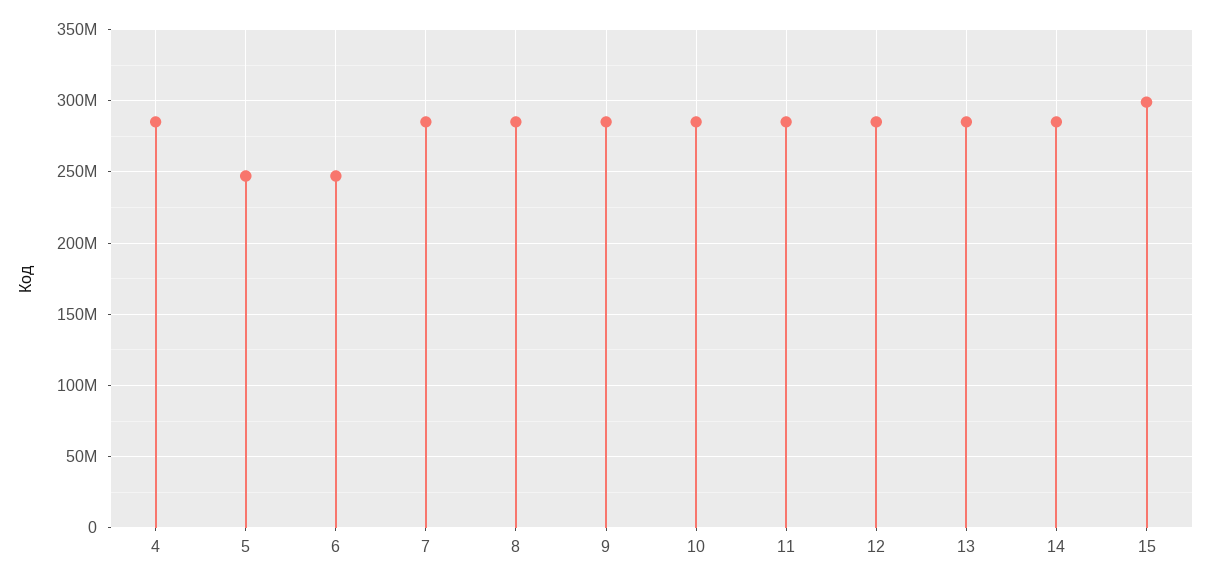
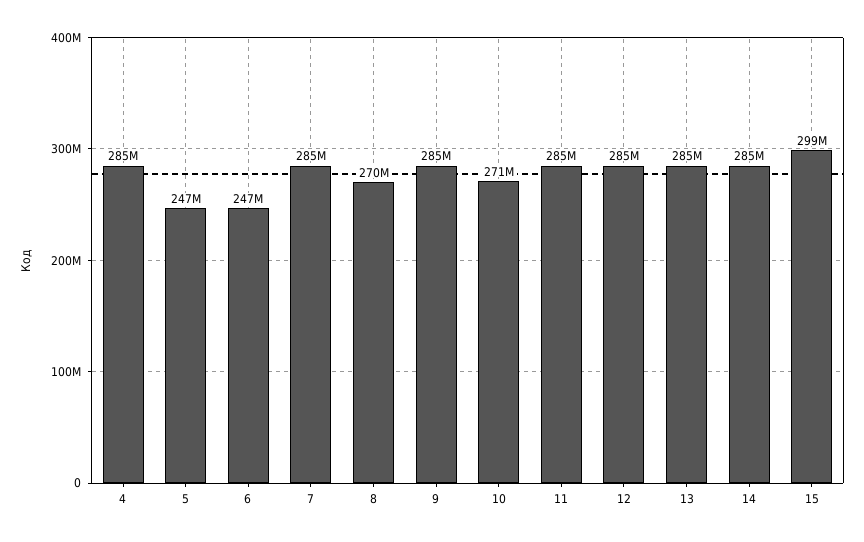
8: 285000000 -> 270000000
10: 285000000 -> 271000000

